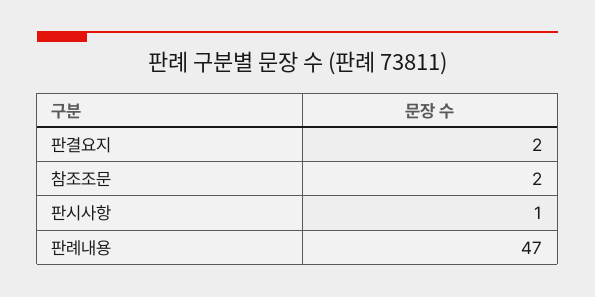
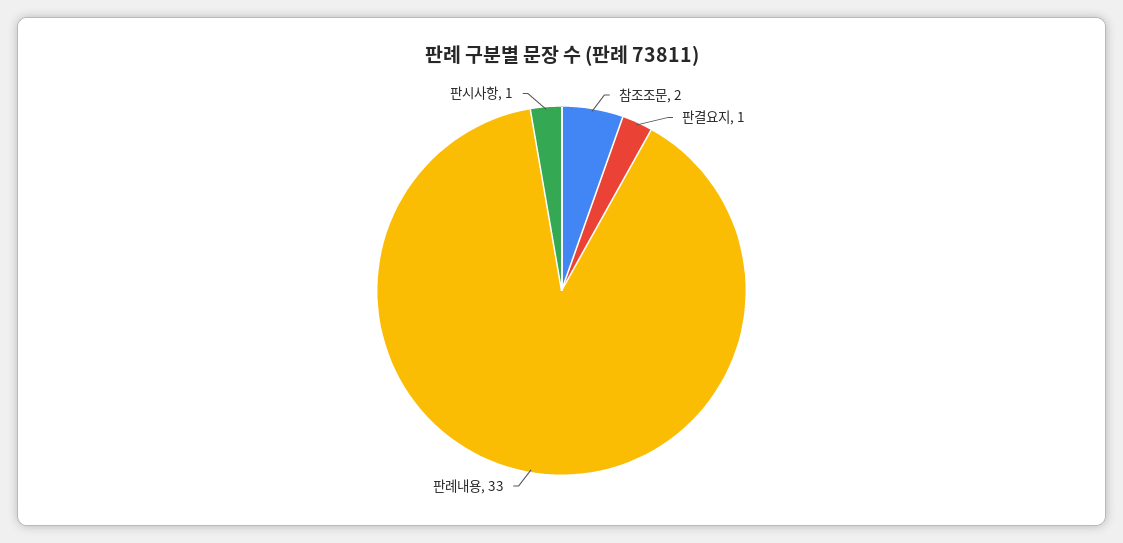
판결요지: 2 -> 1
판례내용: 47 -> 33

